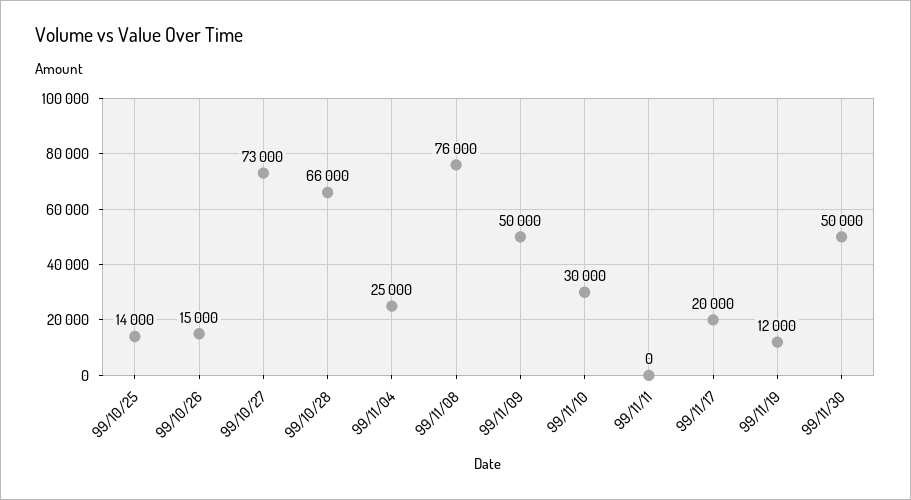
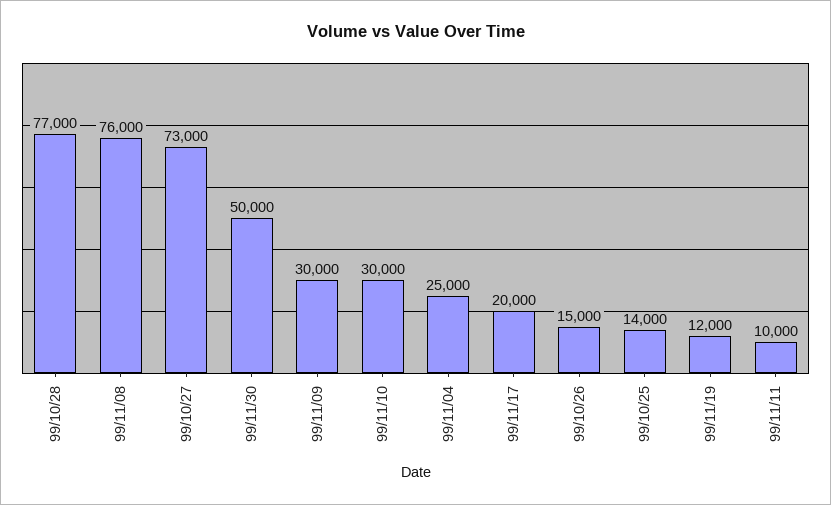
99/10/28: 66000 -> 77000
99/11/09: 50000 -> 30000
99/11/11: 0 -> 10000

